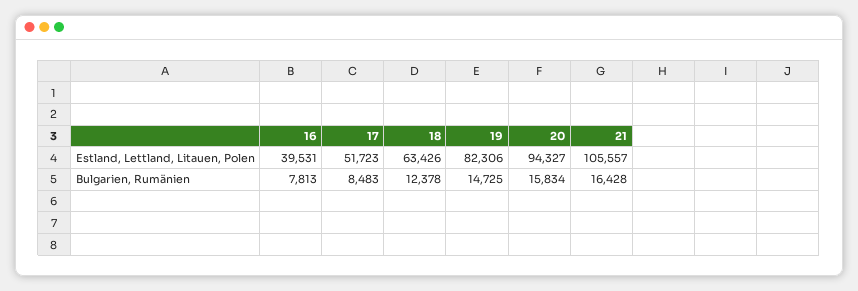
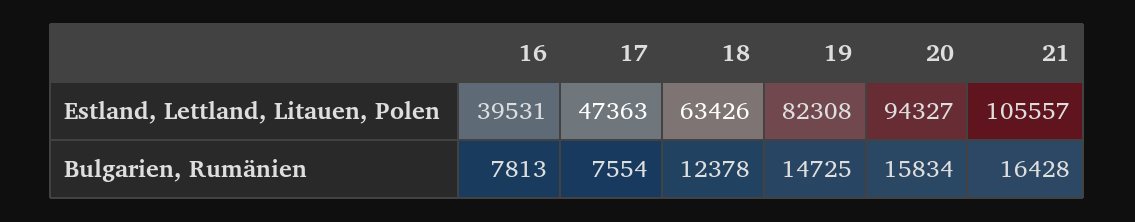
17, Estland, Lettland, Litauen, Polen: 51723 -> 47363
19, Estland, Lettland, Litauen, Polen: 82306 -> 82308
17, Bulgarien, Rumänien: 8483 -> 7554

